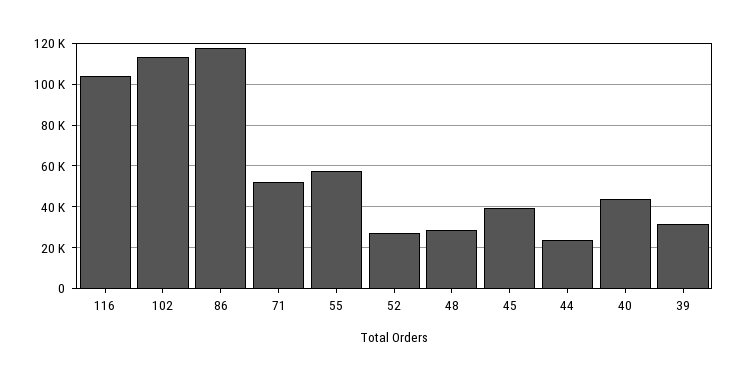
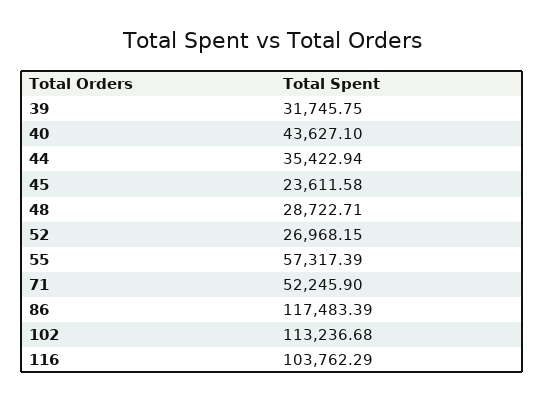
45: 40000 -> 23611.58
44: 25000 -> 35422.94

